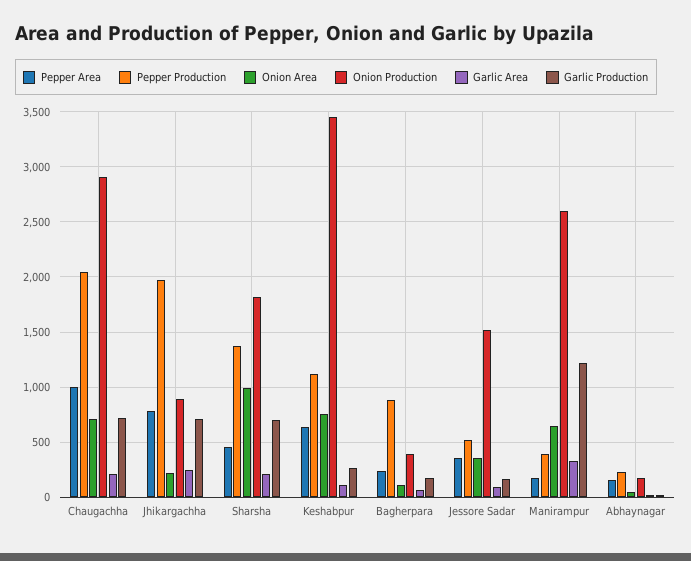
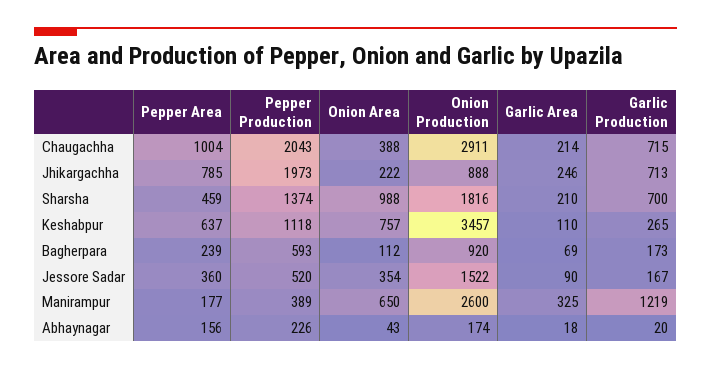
Onion Area, Chaugachha: 700 -> 388
Pepper Production, Bagherpara: 900 -> 593
Onion Production, Bagherpara: 400 -> 920

